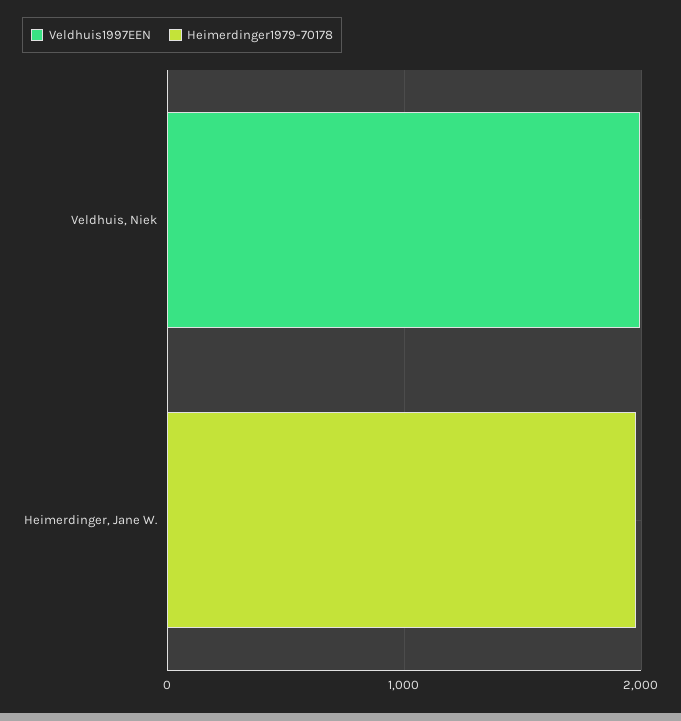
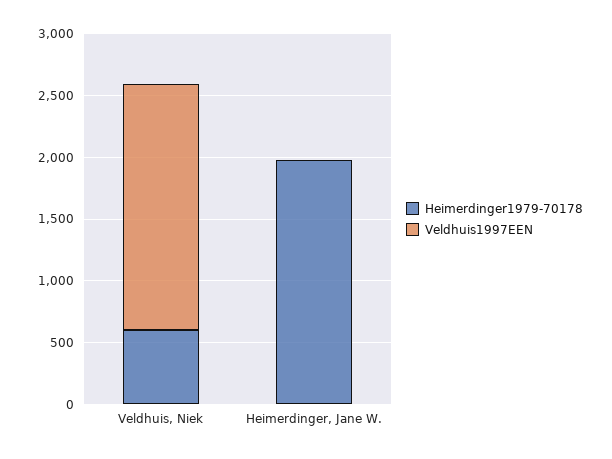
Heimerdinger1979-70178, Veldhuis, Niek: 0 -> 600

